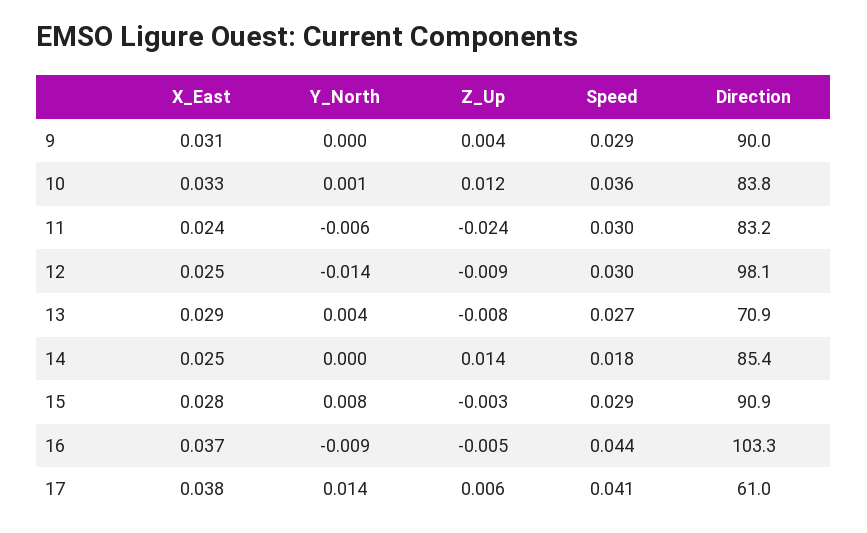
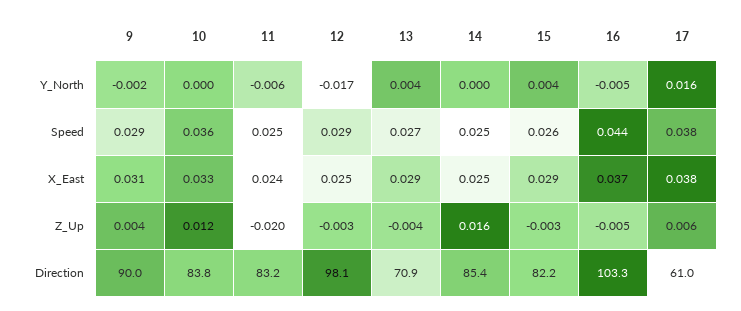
Y_North, 9: 0 -> -0.002
Y_North, 10: 0.001 -> 0
Z_Up, 11: -0.024 -> -0.02
Speed, 11: 0.03 -> 0.025
Y_North, 12: -0.014 -> -0.017
Z_Up, 12: -0.009 -> -0.003
Speed, 12: 0.03 -> 0.029
Z_Up, 13: -0.008 -> -0.004
Z_Up, 14: 0.014 -> 0.016
Speed, 14: 0.018 -> 0.025
X_East, 15: 0.028 -> 0.029
Y_North, 15: 0.008 -> 0.004
Speed, 15: 0.029 -> 0.026
Direction, 15: 90.9 -> 82.2
Y_North, 16: -0.009 -> -0.005
Y_North, 17: 0.014 -> 0.016
Speed, 17: 0.041 -> 0.038

